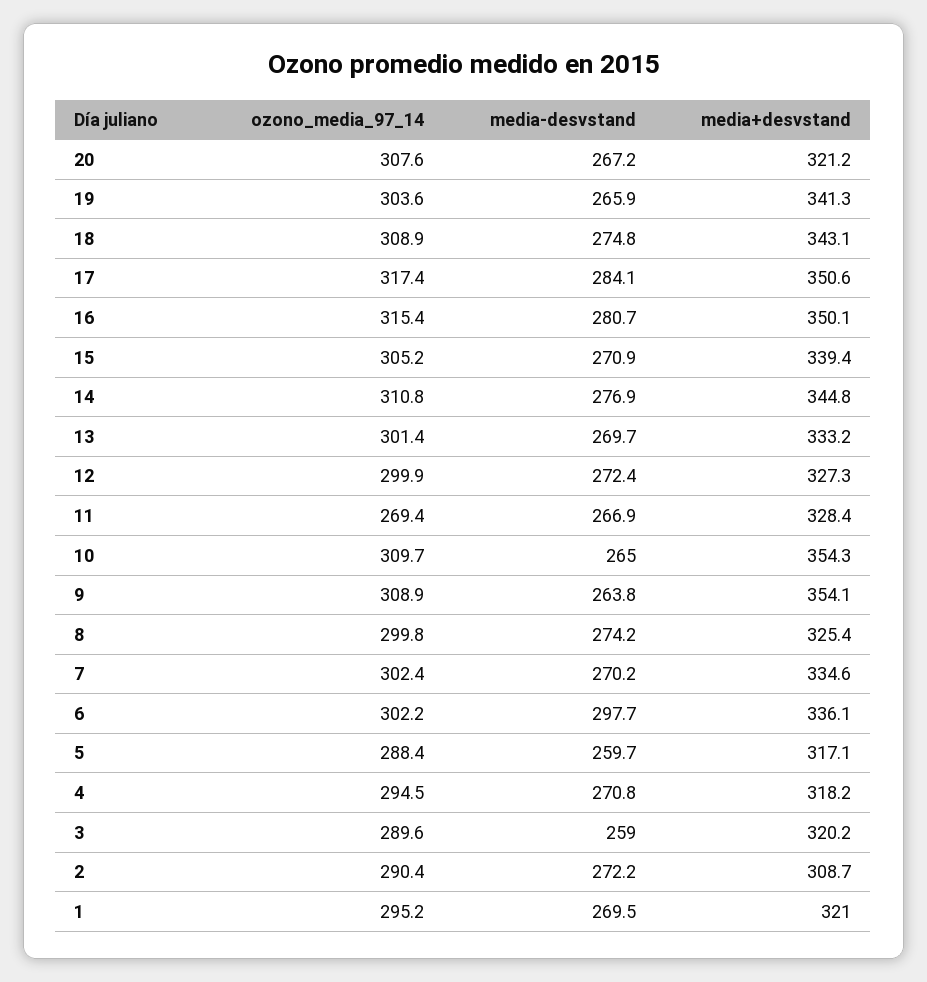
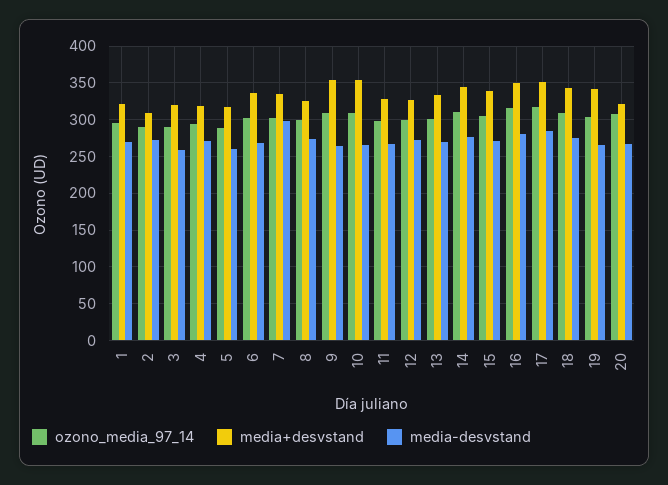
ozono_media_97_14, 11: 269.4 -> 300
media-desvstand, 7: 270.2 -> 300
media-desvstand, 6: 297.7 -> 270

